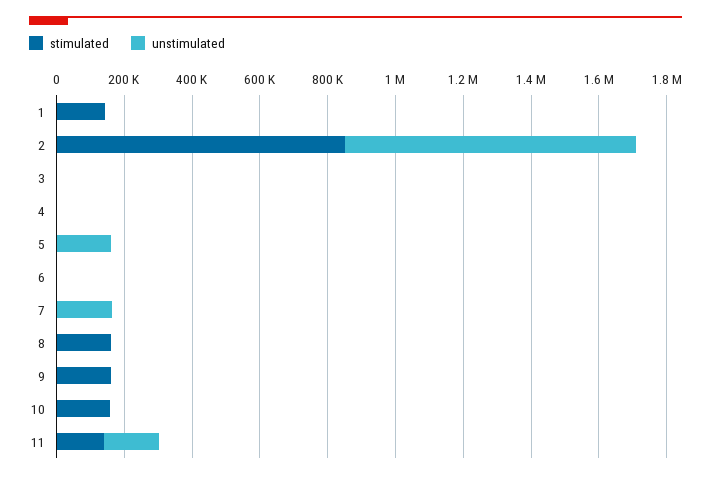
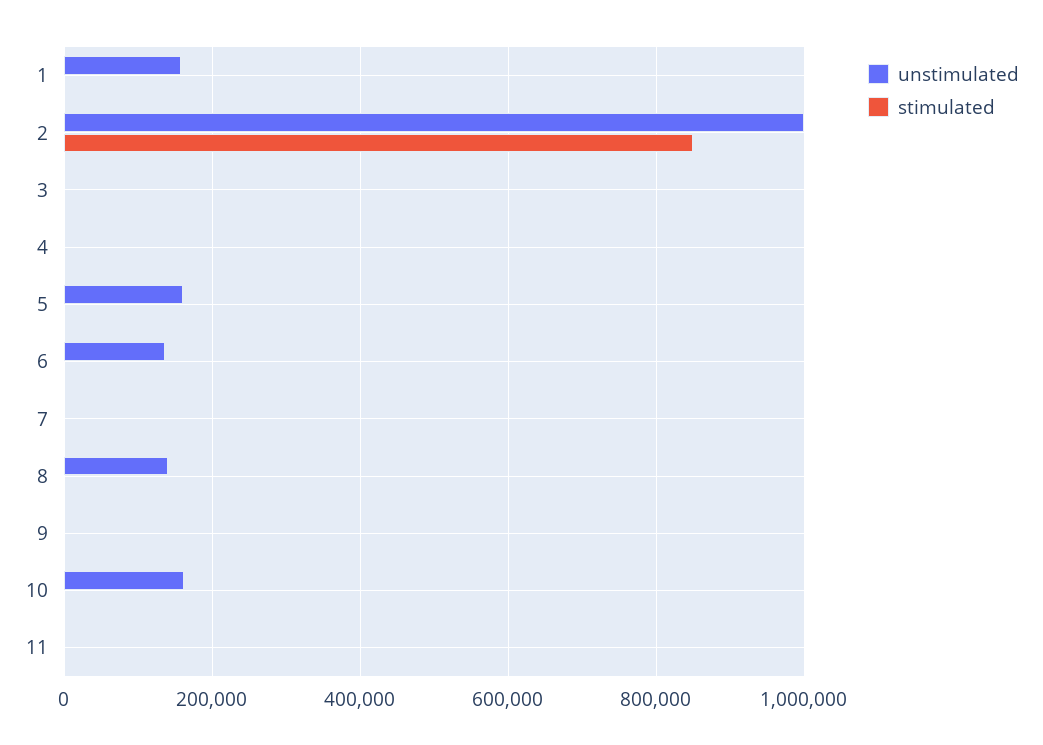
stimulated, 1: 150000 -> 0
unstimulated, 1: 0 -> 160000
unstimulated, 2: 850000 -> 1000000
unstimulated, 6: 0 -> 140000
unstimulated, 7: 150000 -> 0
stimulated, 8: 150000 -> 0
unstimulated, 8: 0 -> 140000
stimulated, 9: 150000 -> 0
stimulated, 10: 150000 -> 0
unstimulated, 10: 0 -> 160000
stimulated, 11: 150000 -> 0
unstimulated, 11: 150000 -> 0

